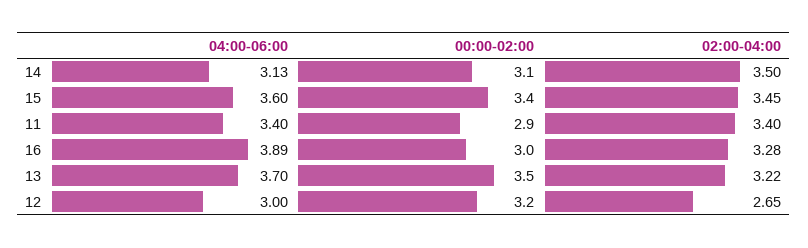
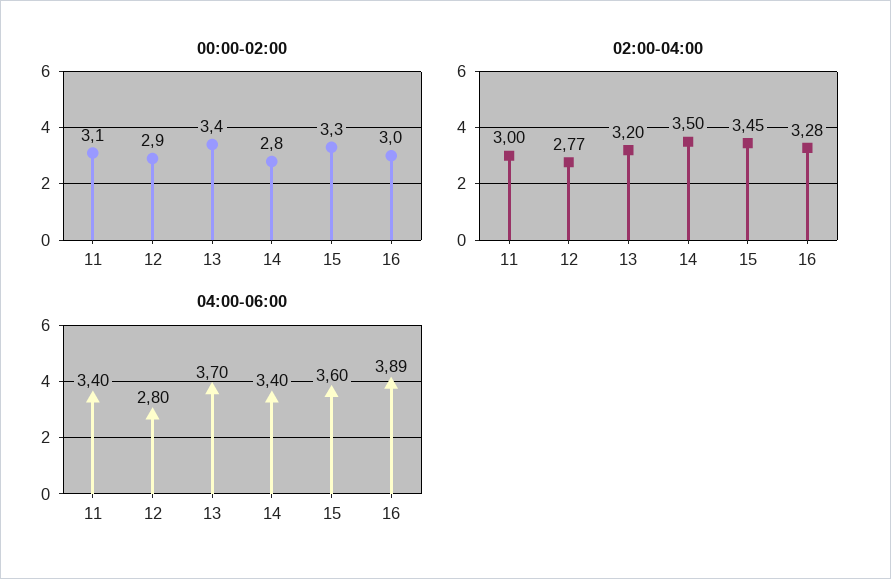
04:00-06:00, 14: 3.13 -> 3.4
00:00-02:00, 14: 3.1 -> 2.8
00:00-02:00, 15: 3.4 -> 3.3
00:00-02:00, 11: 2.9 -> 3.1
02:00-04:00, 11: 3.4 -> 3
00:00-02:00, 13: 3.5 -> 3.4
02:00-04:00, 13: 3.22 -> 3.2
04:00-06:00, 12: 3 -> 2.8
00:00-02:00, 12: 3.2 -> 2.9
02:00-04:00, 12: 2.65 -> 2.77

